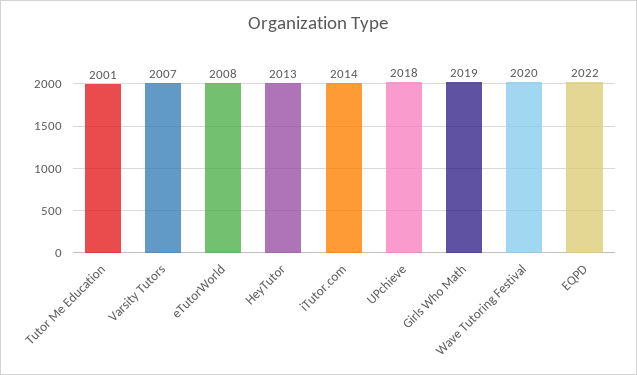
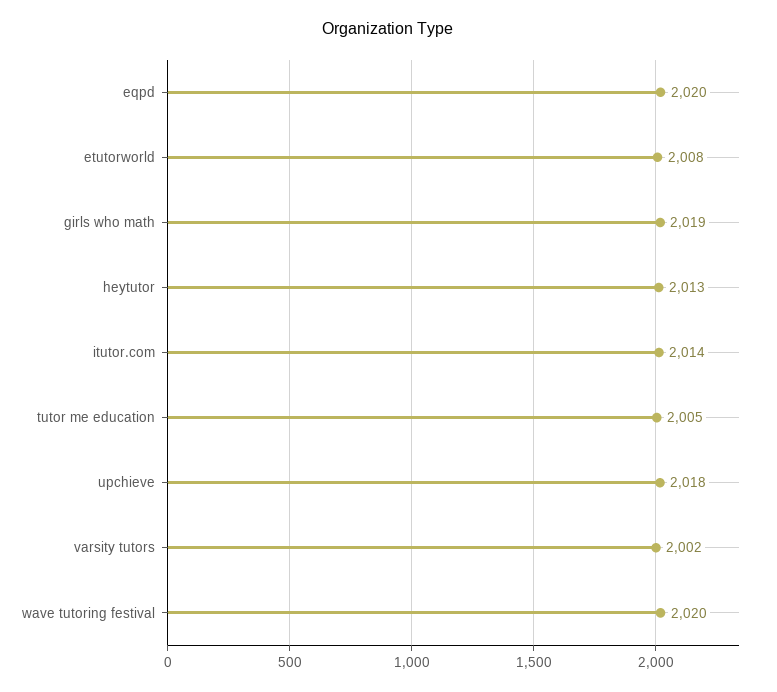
Tutor Me Education: 2001 -> 2005
Varsity Tutors: 2007 -> 2002
EQPD: 2022 -> 2020

